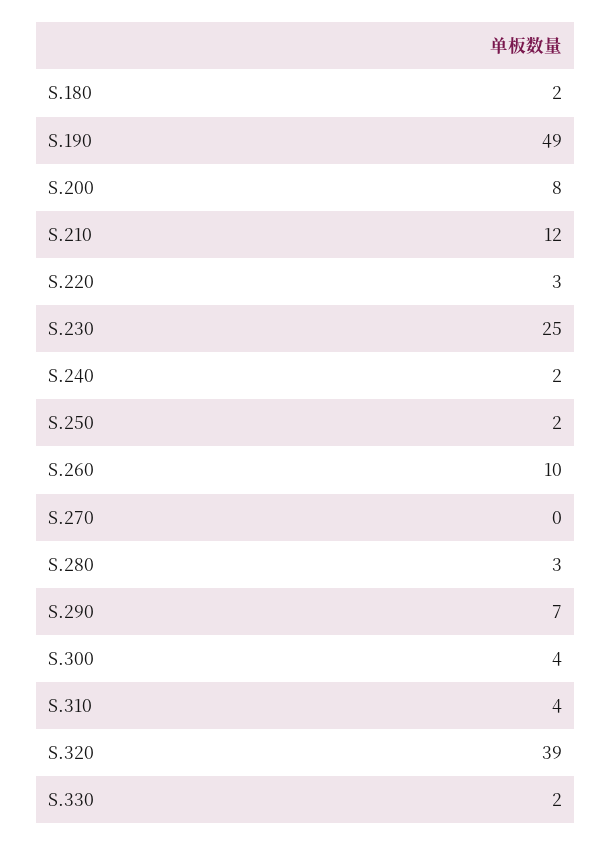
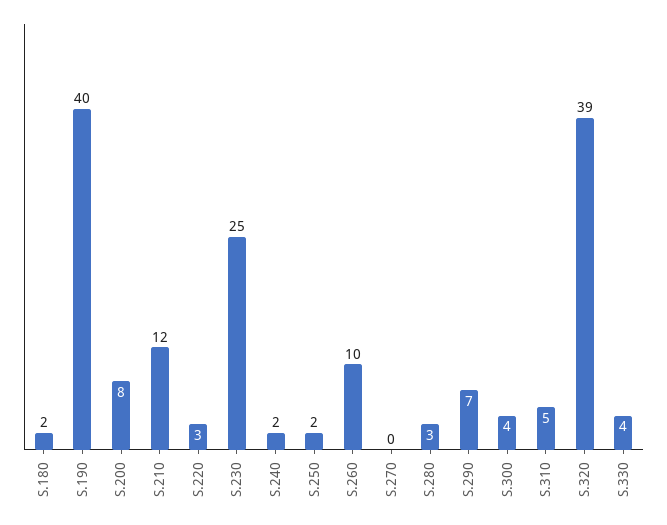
S.190: 49 -> 40
S.310: 4 -> 5
S.330: 2 -> 4

